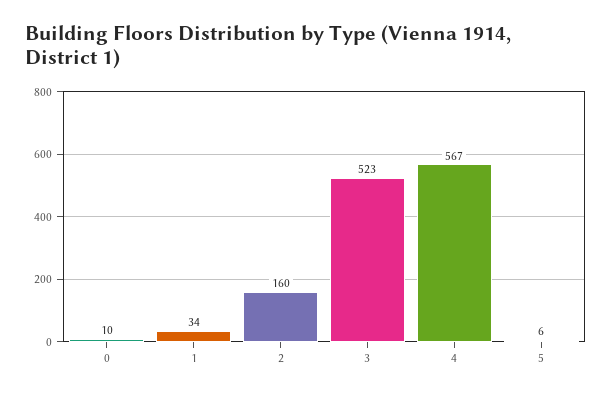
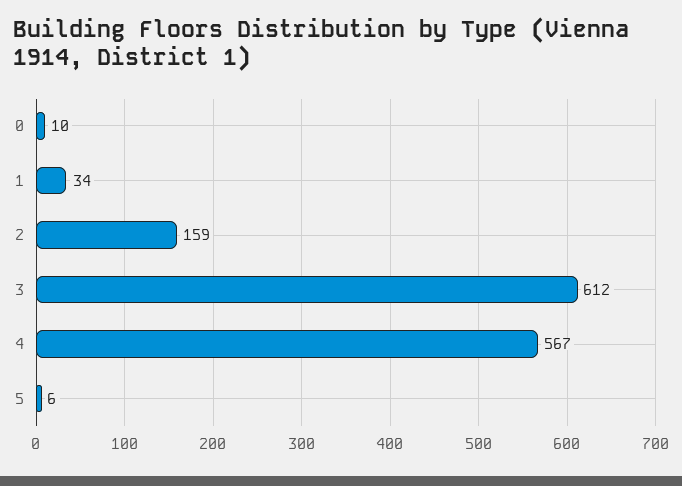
2: 160 -> 159
3: 523 -> 612

